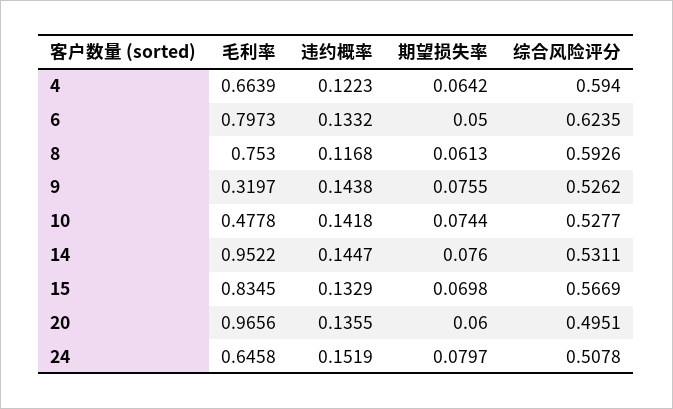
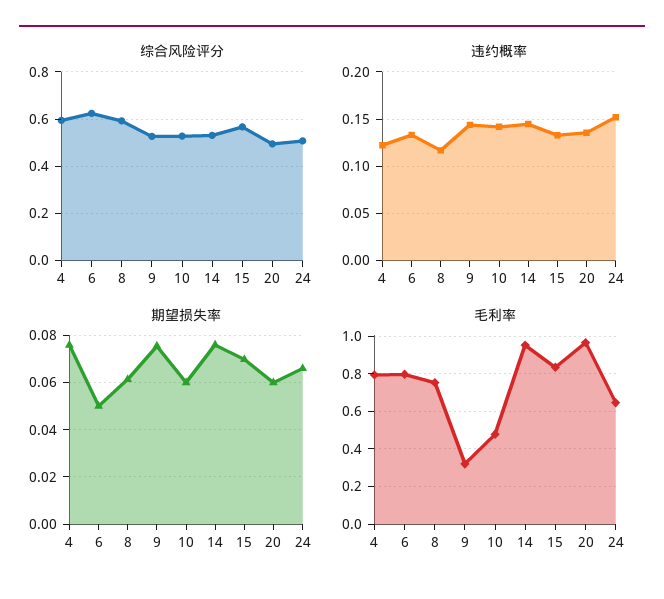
毛利率, 4: 0.6639 -> 0.8
期望损失率, 4: 0.0642 -> 0.075
期望损失率, 10: 0.0744 -> 0.06
期望损失率, 24: 0.0797 -> 0.065

